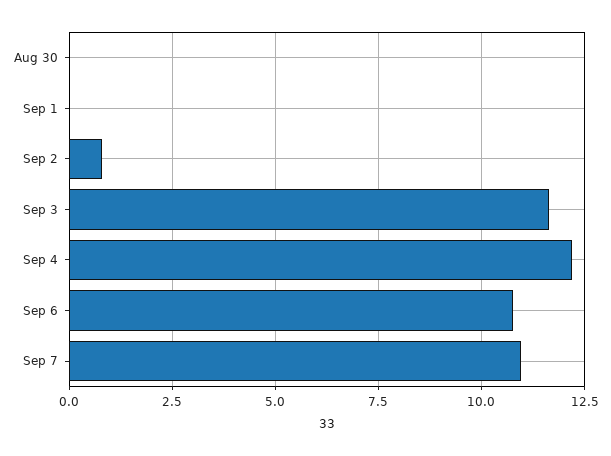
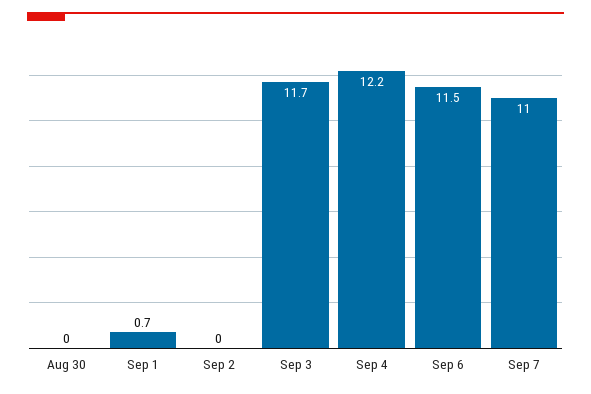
Sep 1: 0 -> 0.7
Sep 2: 0.75 -> 0
Sep 6: 10.75 -> 11.5

